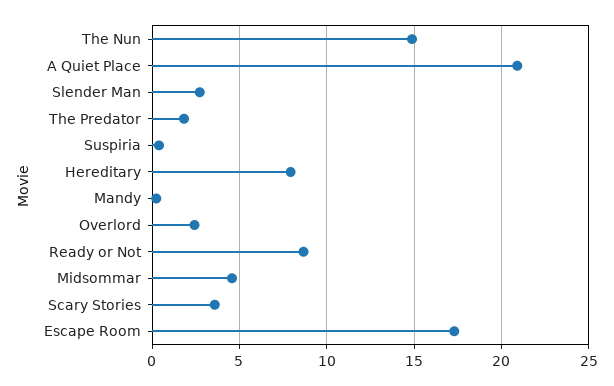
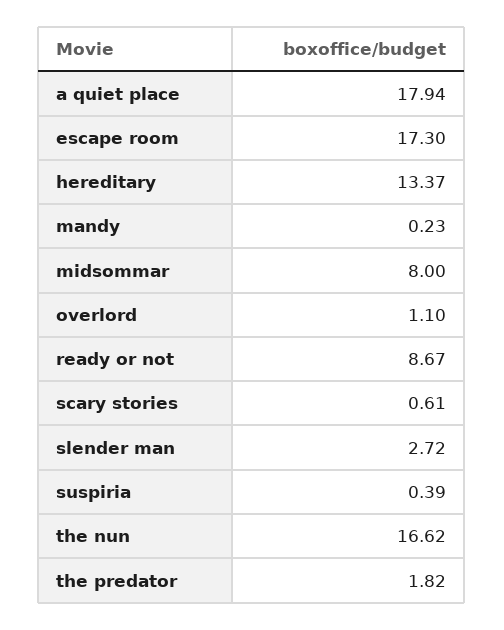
The Nun: 15 -> 16.62
A Quiet Place: 21 -> 17.94
Hereditary: 8 -> 13.37
Overlord: 2.5 -> 1.1
Midsommar: 4.5 -> 8
Scary Stories: 3.5 -> 0.61

